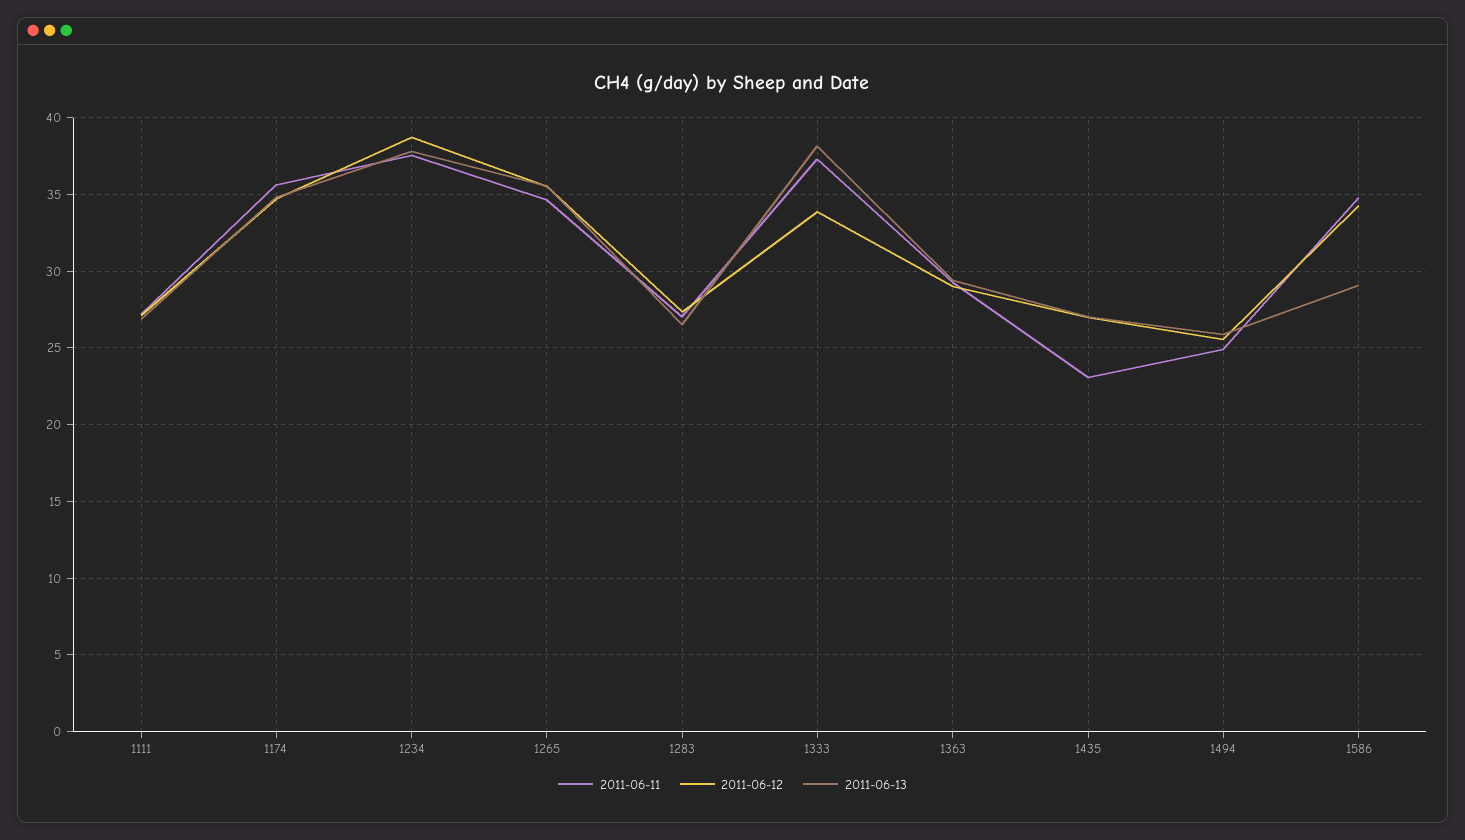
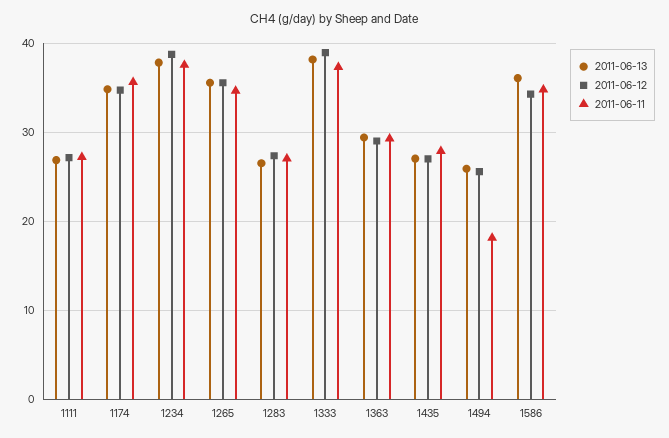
2011-06-12, 1333: 34 -> 39
2011-06-11, 1435: 23 -> 28
2011-06-11, 1494: 25 -> 18
2011-06-13, 1586: 29 -> 36

